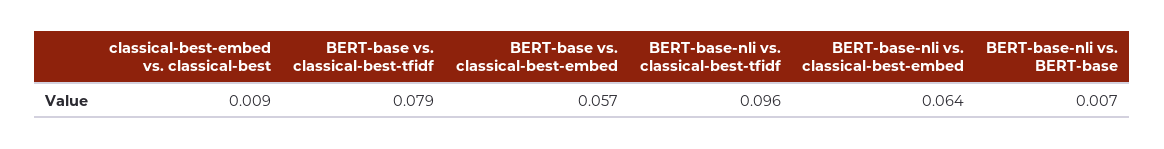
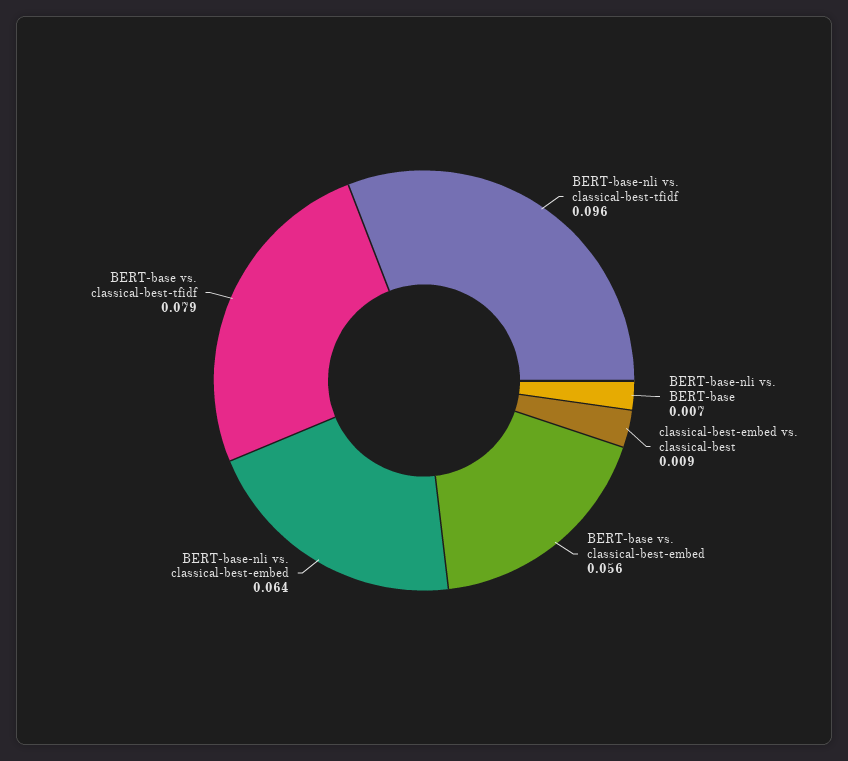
BERT-base vs. classical-best-embed: 0.057 -> 0.056

